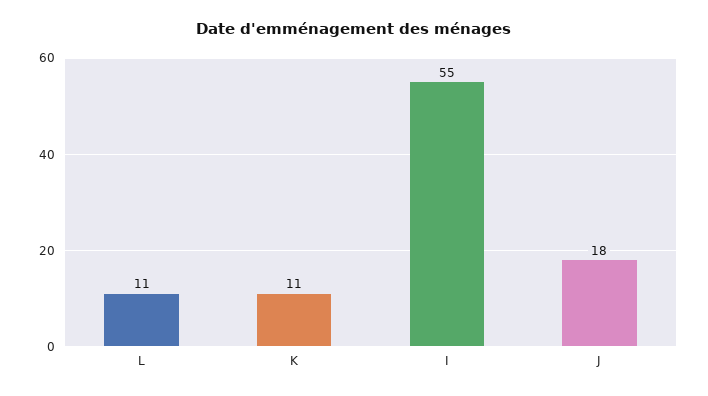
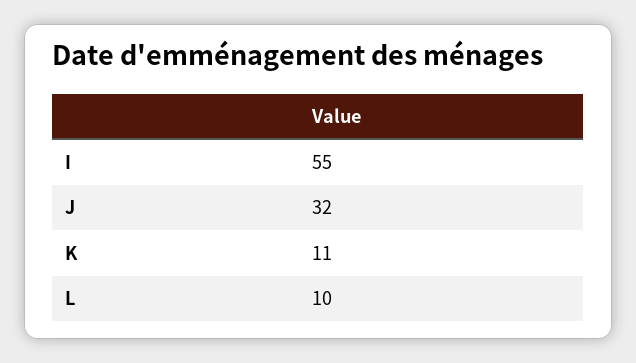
L: 11 -> 10
J: 18 -> 32

